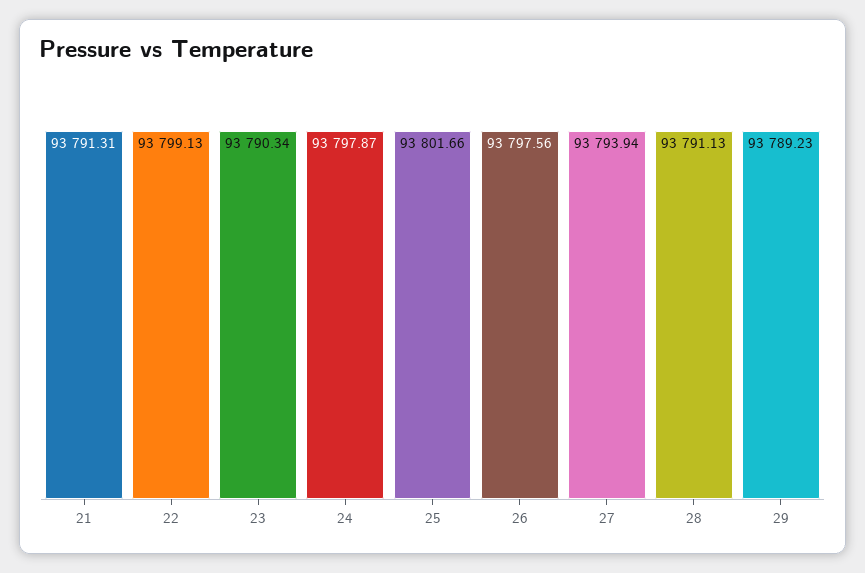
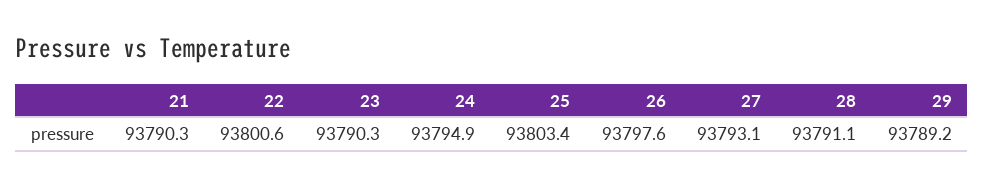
21: 93791.31 -> 93790.3
22: 93799.13 -> 93800.6
24: 93797.87 -> 93794.9
25: 93801.66 -> 93803.4
27: 93793.94 -> 93793.1

